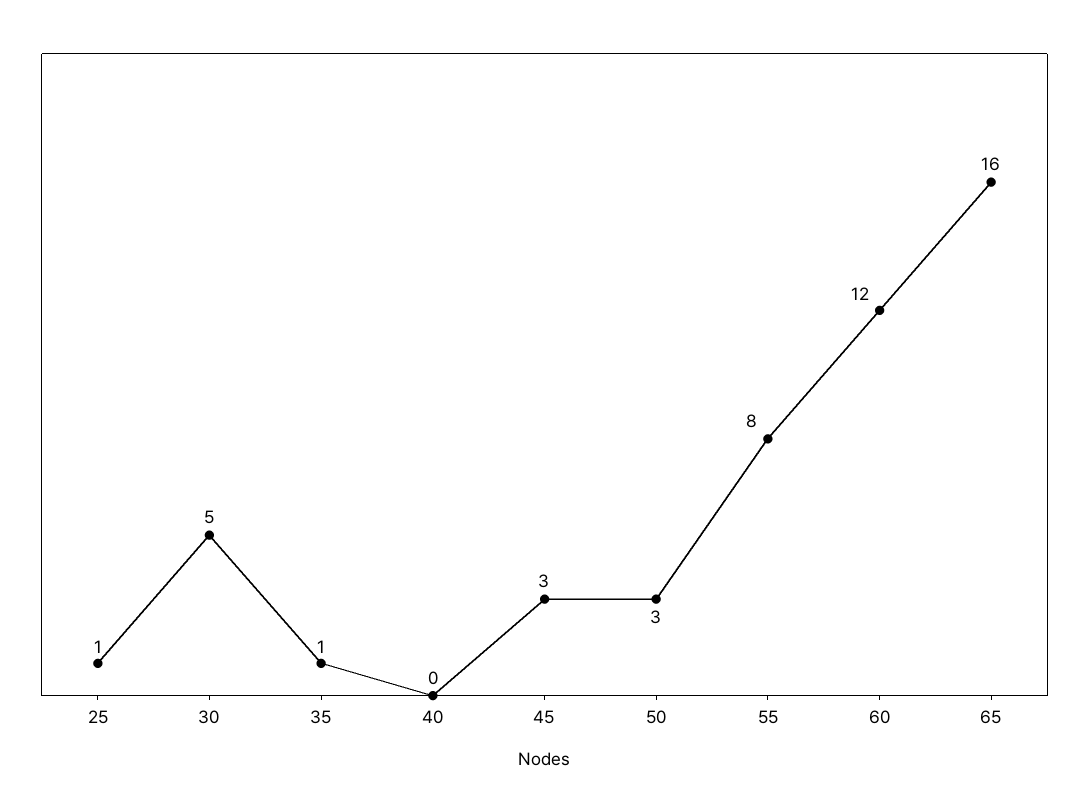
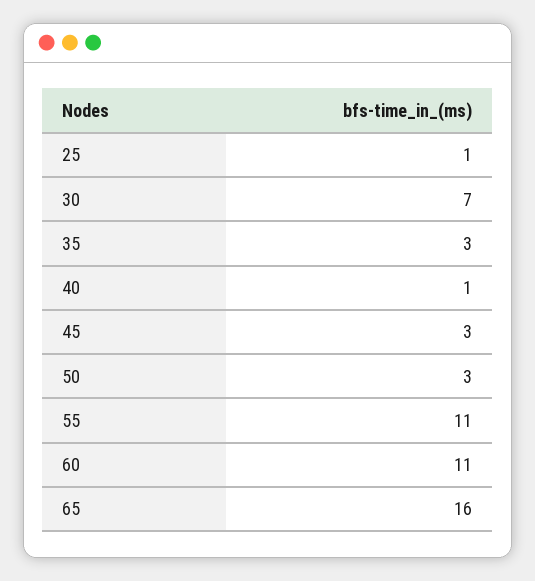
30: 5 -> 7
35: 1 -> 3
40: 0 -> 1
55: 8 -> 11
60: 12 -> 11

